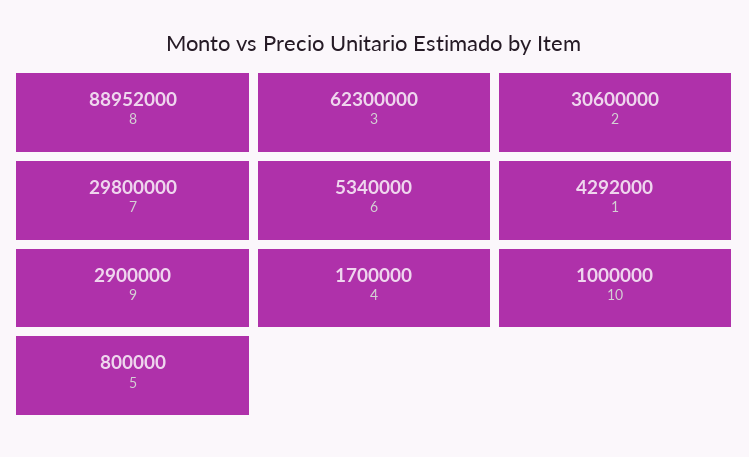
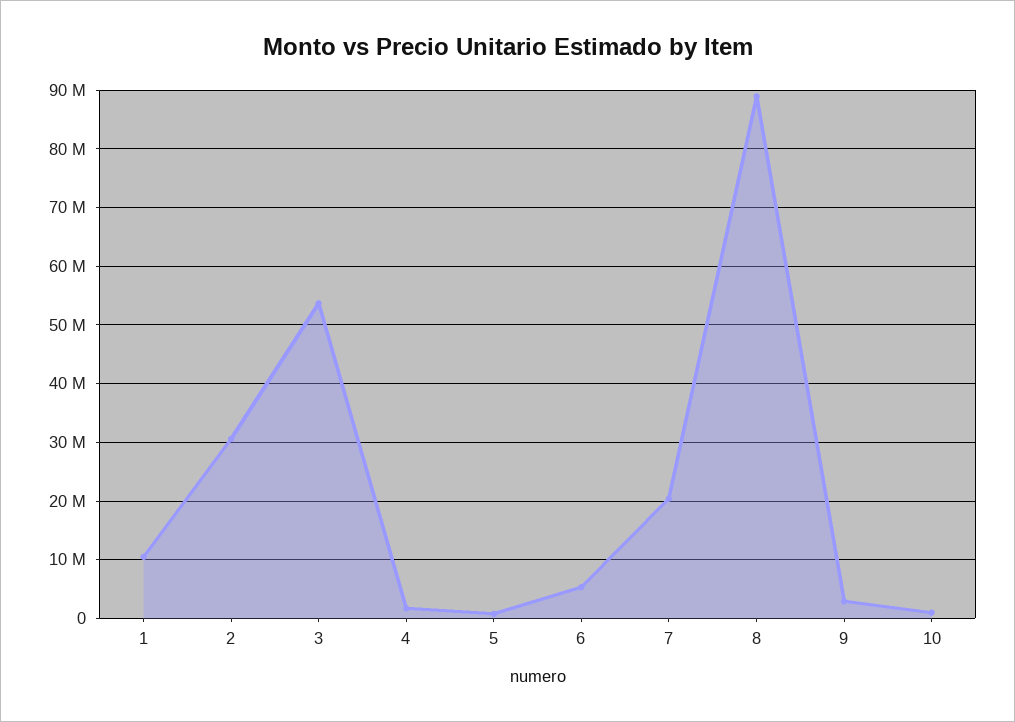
3: 62300000 -> 54000000
7: 29800000 -> 20000000
1: 4292000 -> 10000000

